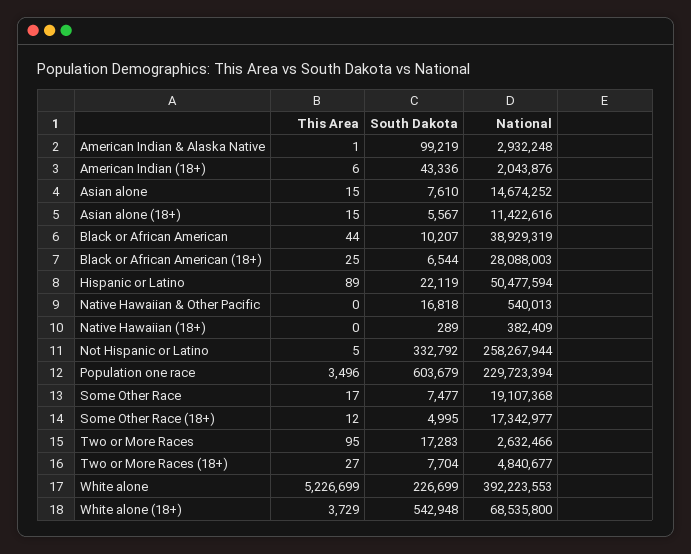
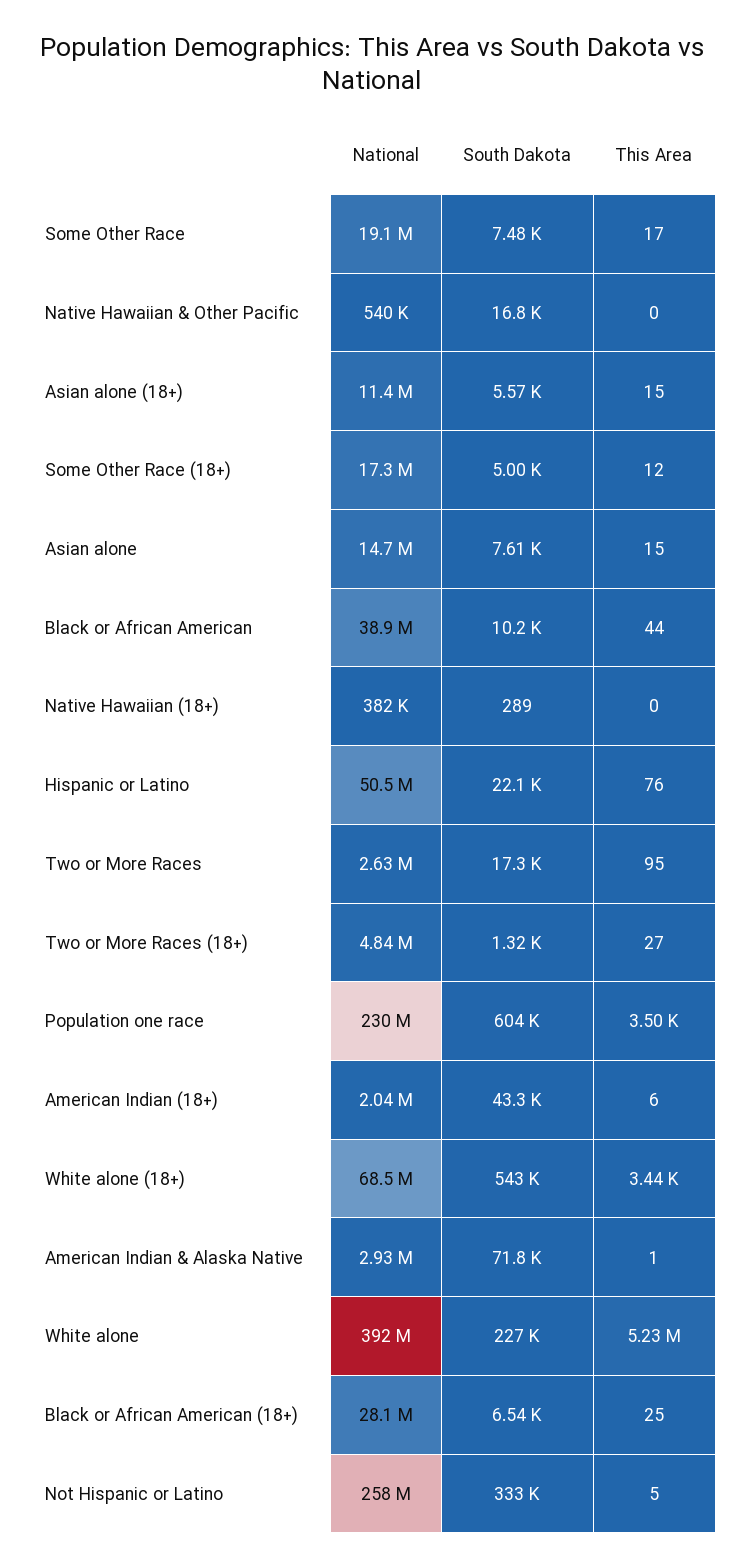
South Dakota, American Indian & Alaska Native: 99219 -> 71800
This Area, Hispanic or Latino: 89 -> 76
South Dakota, Two or More Races (18+): 7704 -> 1320
This Area, White alone (18+): 3729 -> 3440

